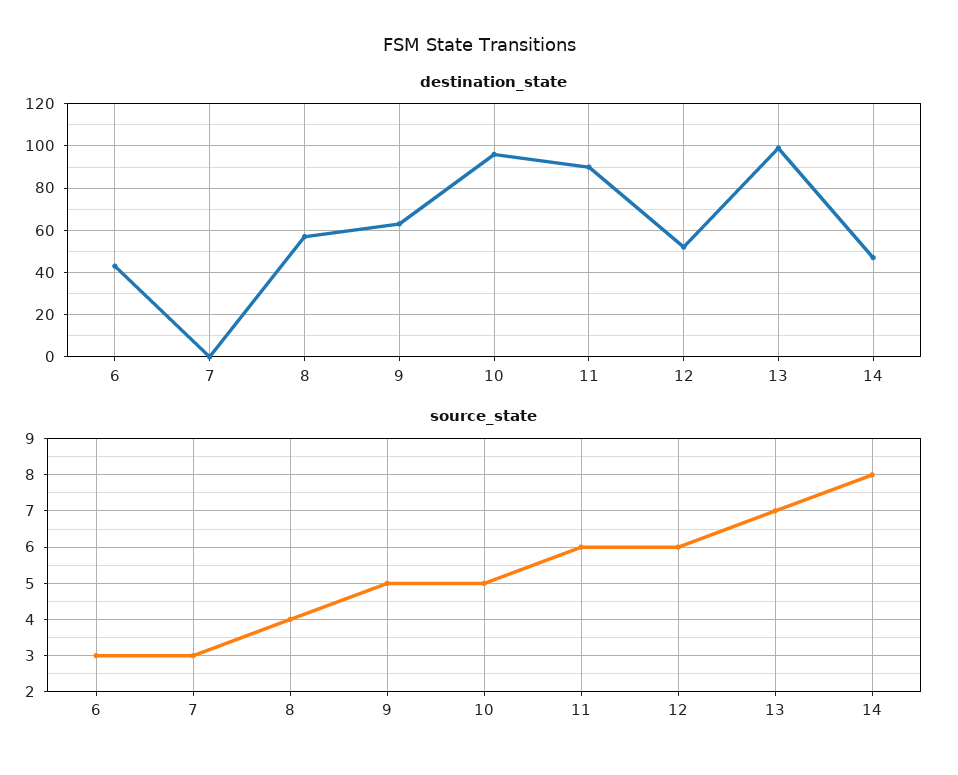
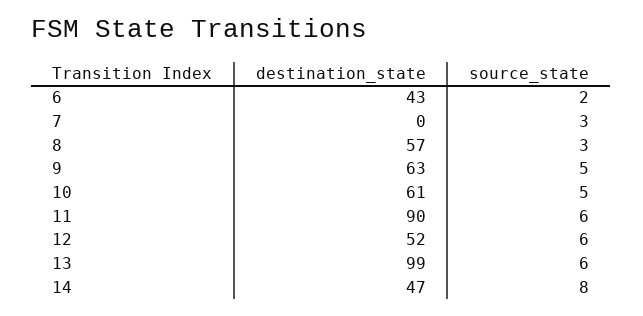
destination_state, 10: 95 -> 61
source_state, 6: 3 -> 2
source_state, 8: 4 -> 3
source_state, 13: 7 -> 6

